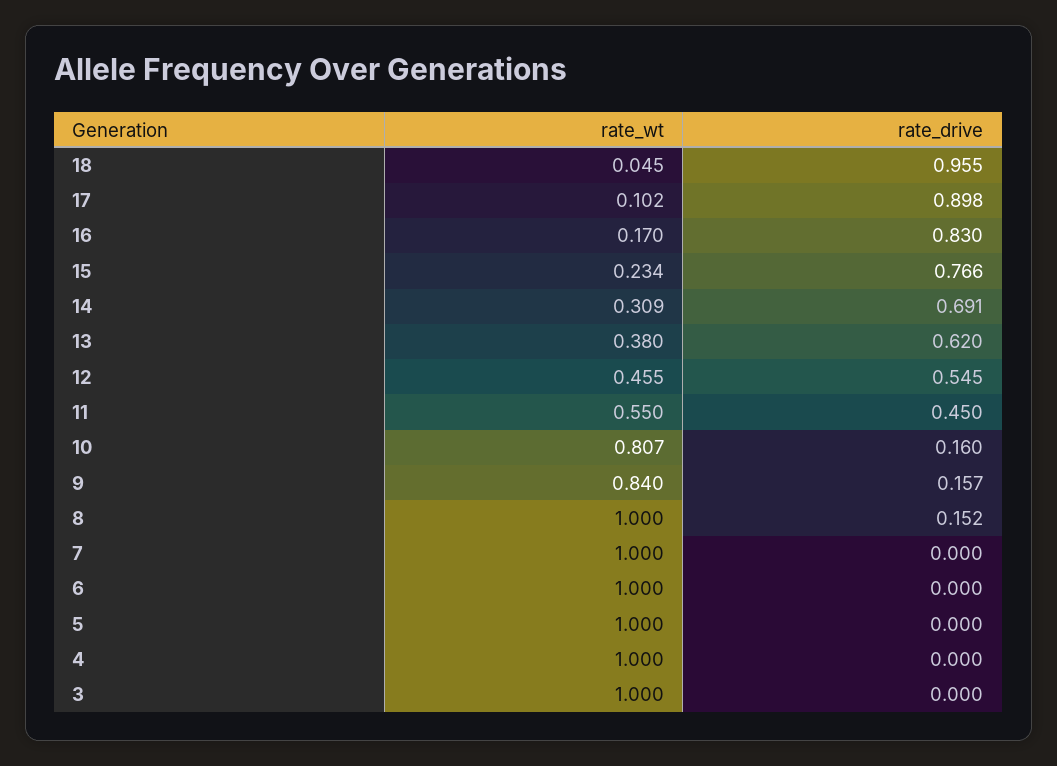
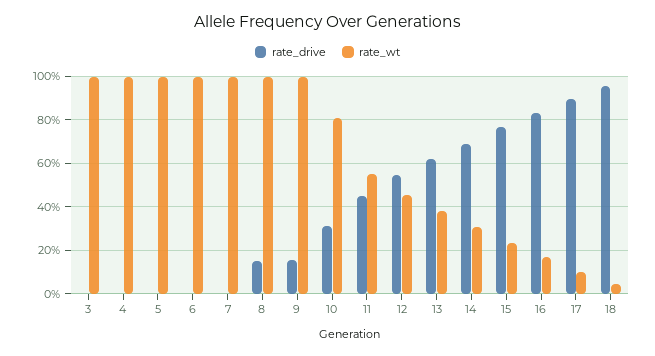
rate_drive, 10: 0.16 -> 0.3
rate_wt, 9: 0.84 -> 1

